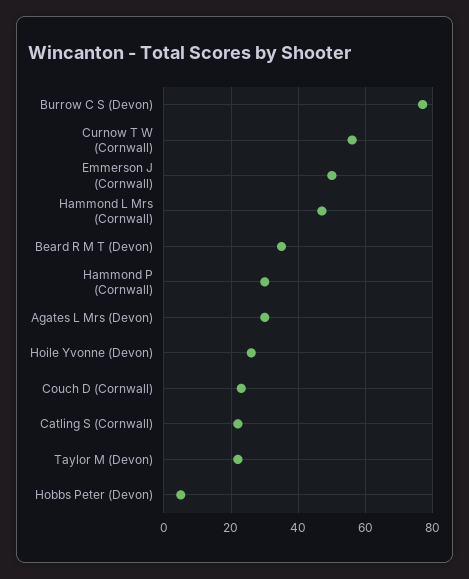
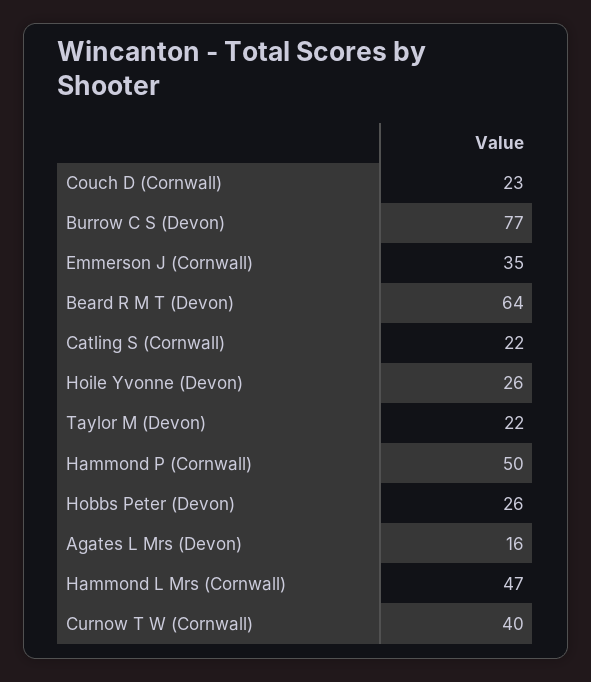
Curnow T W (Cornwall): 55 -> 40
Emmerson J (Cornwall): 50 -> 35
Beard R M T (Devon): 35 -> 64
Hammond P (Cornwall): 30 -> 50
Agates L Mrs (Devon): 30 -> 16
Hobbs Peter (Devon): 5 -> 26

